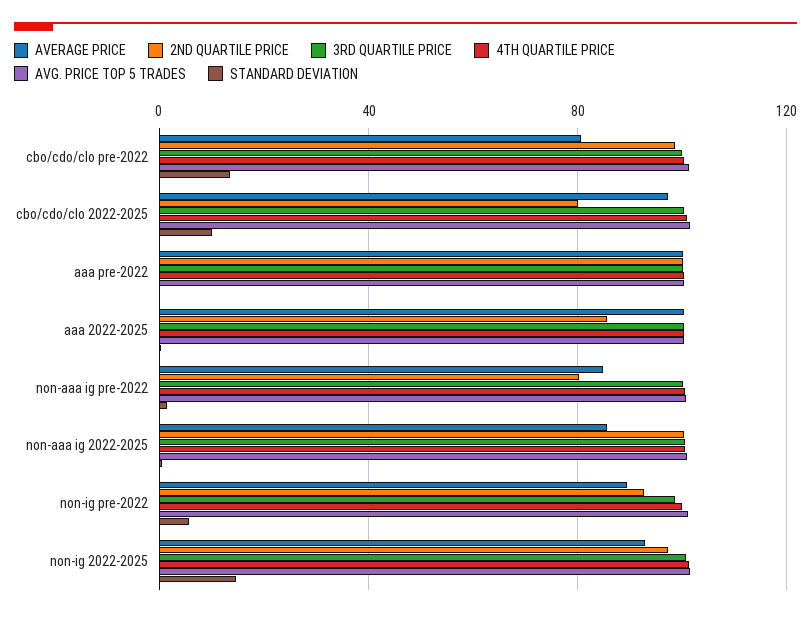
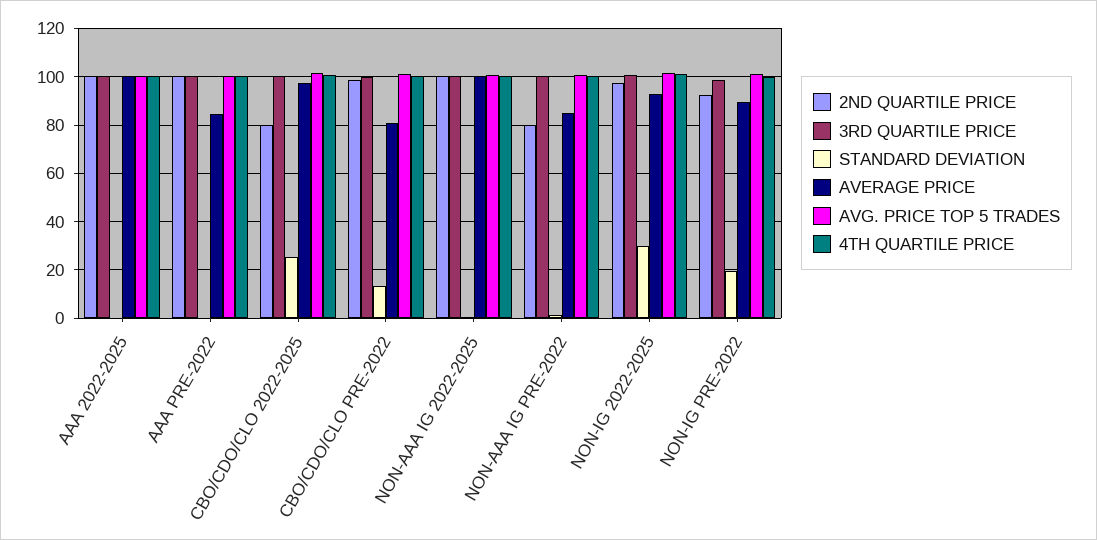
STANDARD DEVIATION, cbo/cdo/clo 2022-2025: 10 -> 25
AVERAGE PRICE, aaa pre-2022: 100 -> 85
2ND QUARTILE PRICE, aaa 2022-2025: 85 -> 100
AVERAGE PRICE, non-aaa ig 2022-2025: 85 -> 100
STANDARD DEVIATION, non-ig pre-2022: 5 -> 20
STANDARD DEVIATION, non-ig 2022-2025: 15 -> 30

